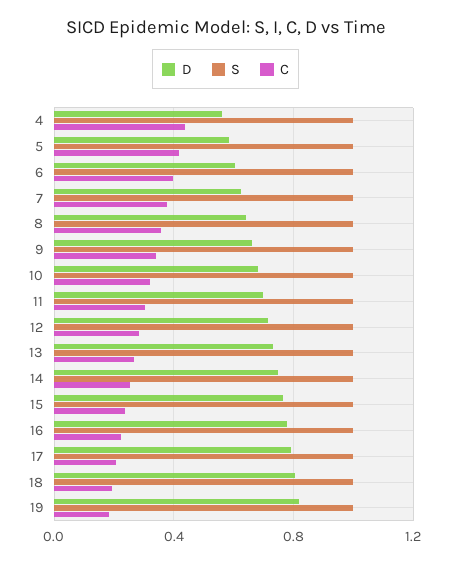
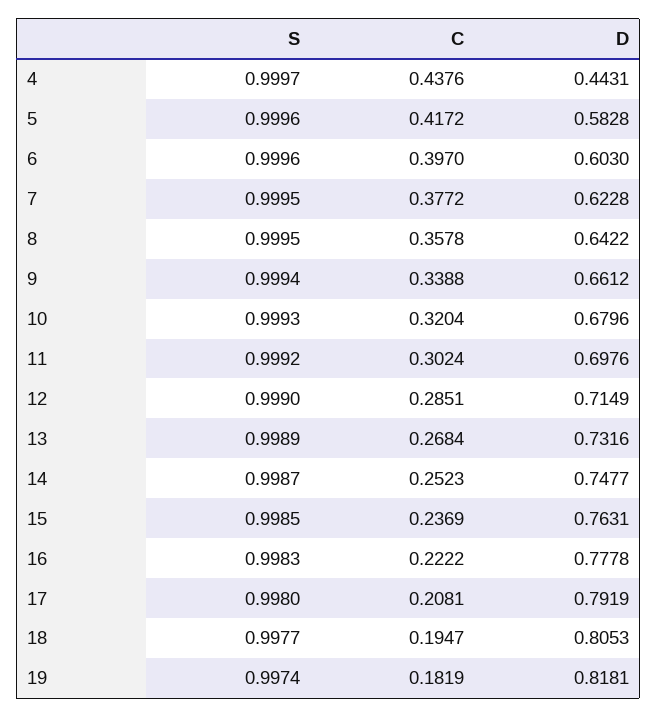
D, 4: 0.55 -> 0.4431

